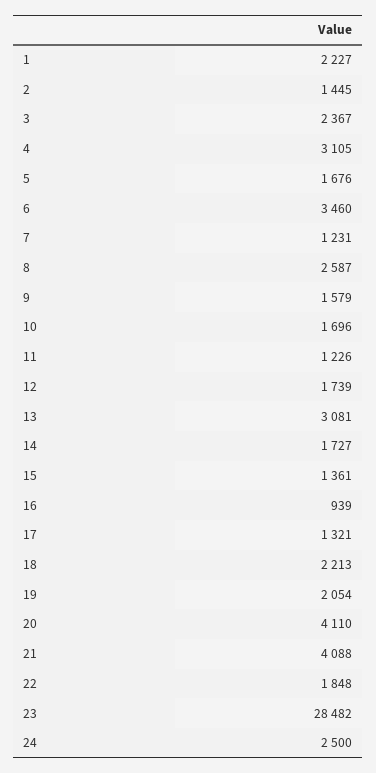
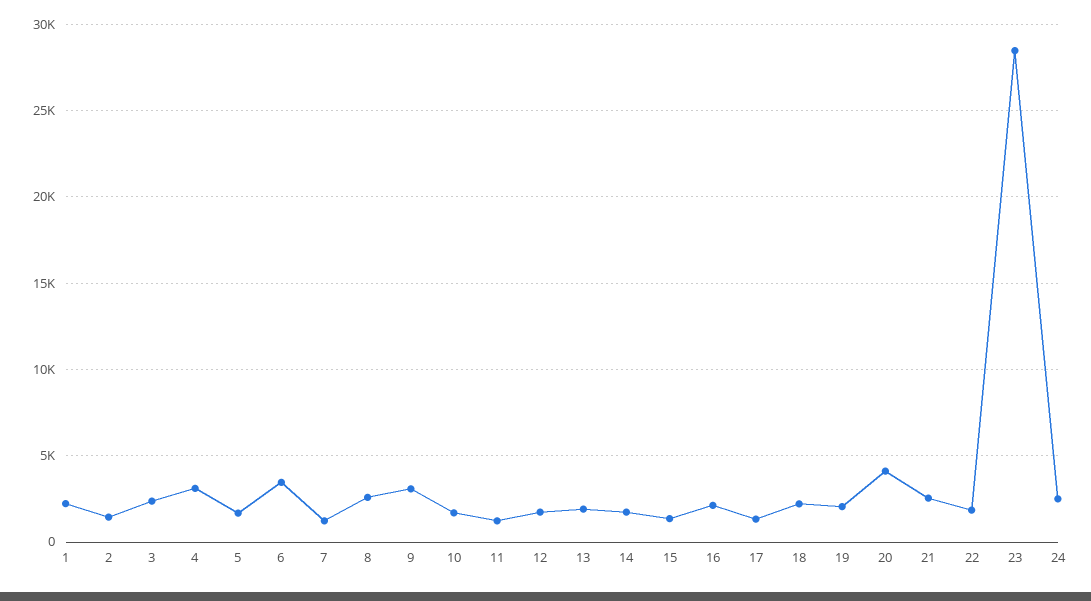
9: 1579 -> 3000
13: 3081 -> 2000
16: 939 -> 2000
21: 4088 -> 2500

